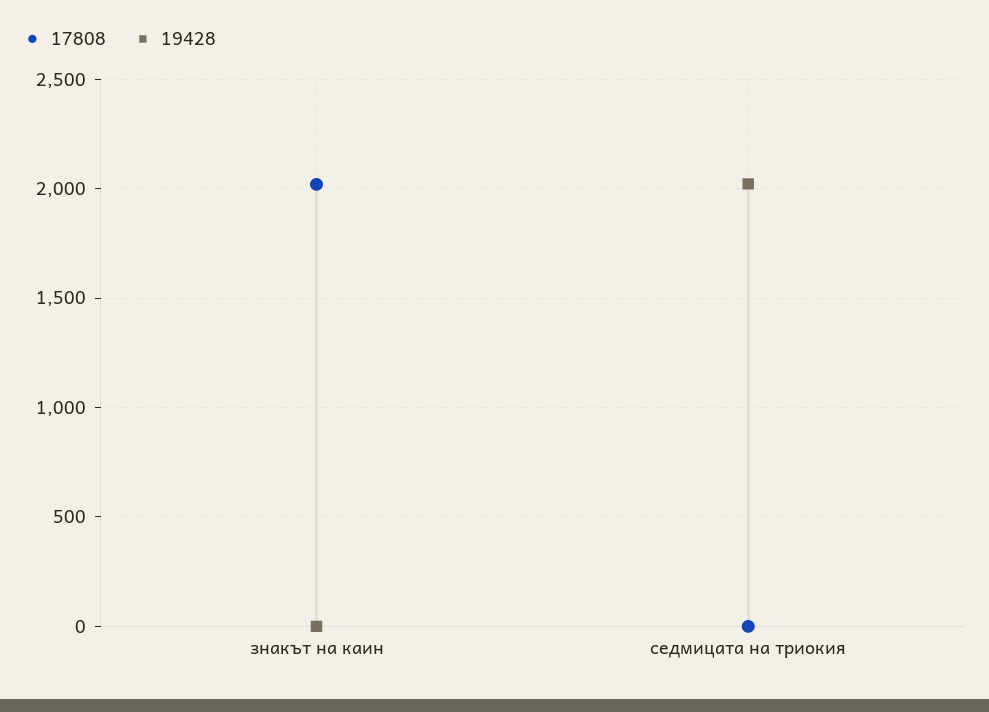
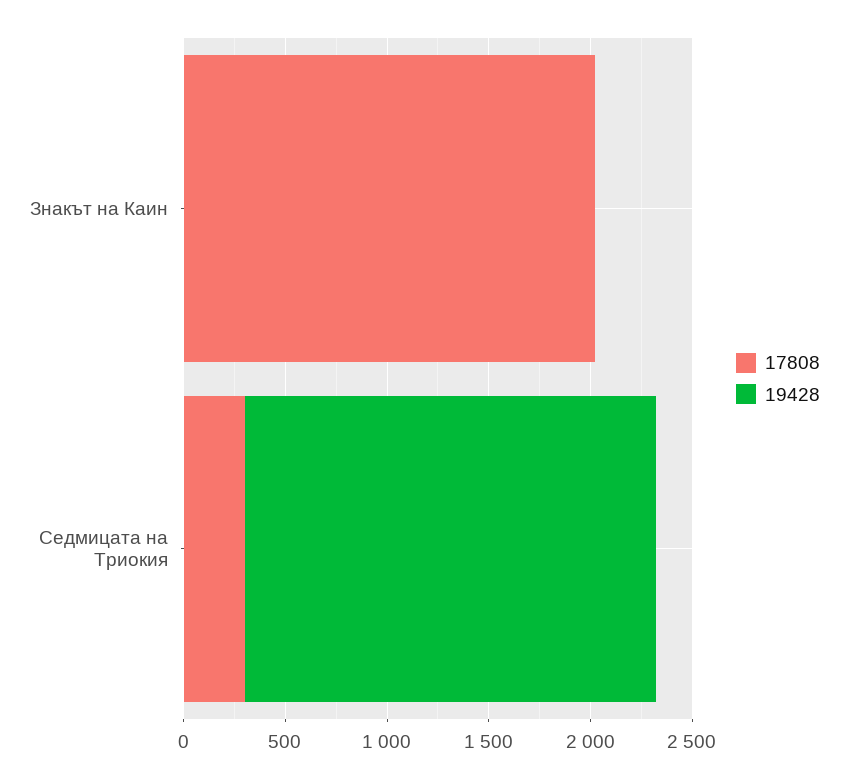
17808, седмицата на триокия: 0 -> 300

